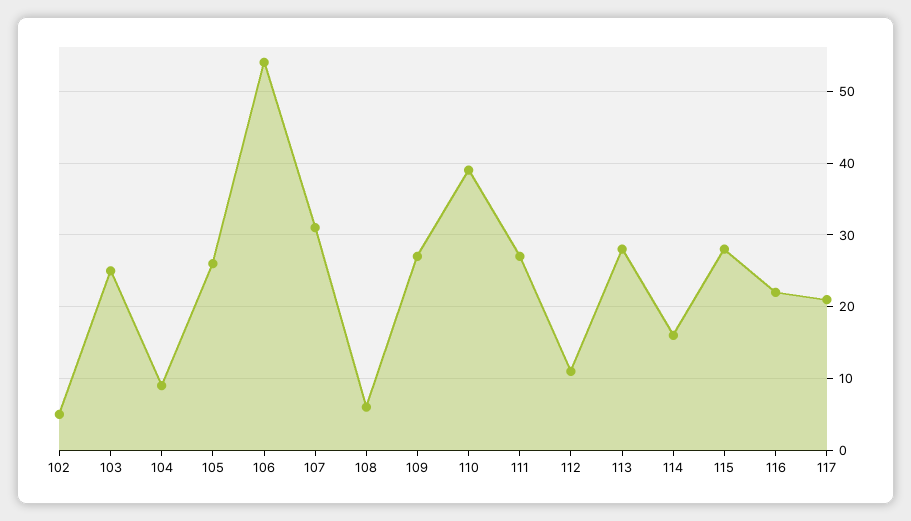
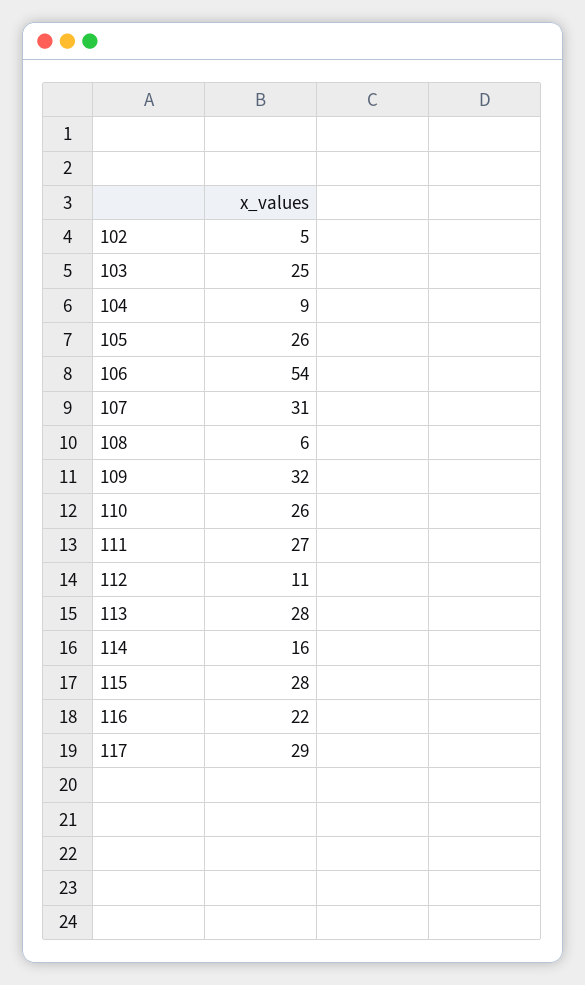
109: 27 -> 32
110: 39 -> 26
117: 21 -> 29

